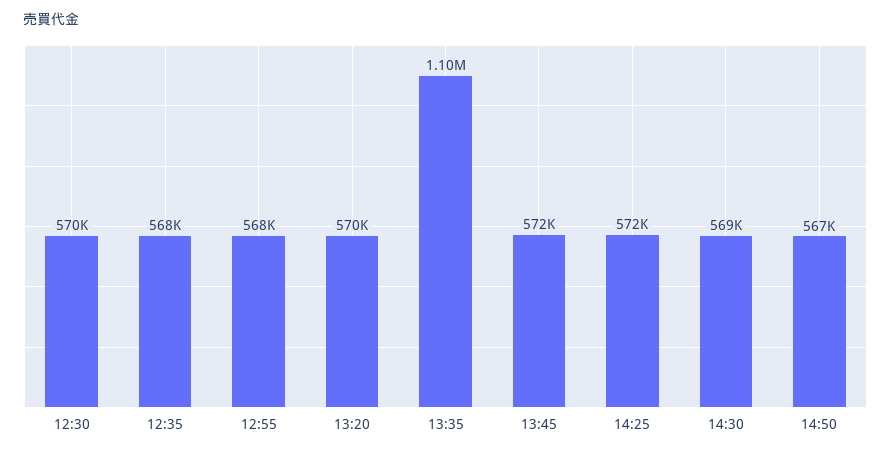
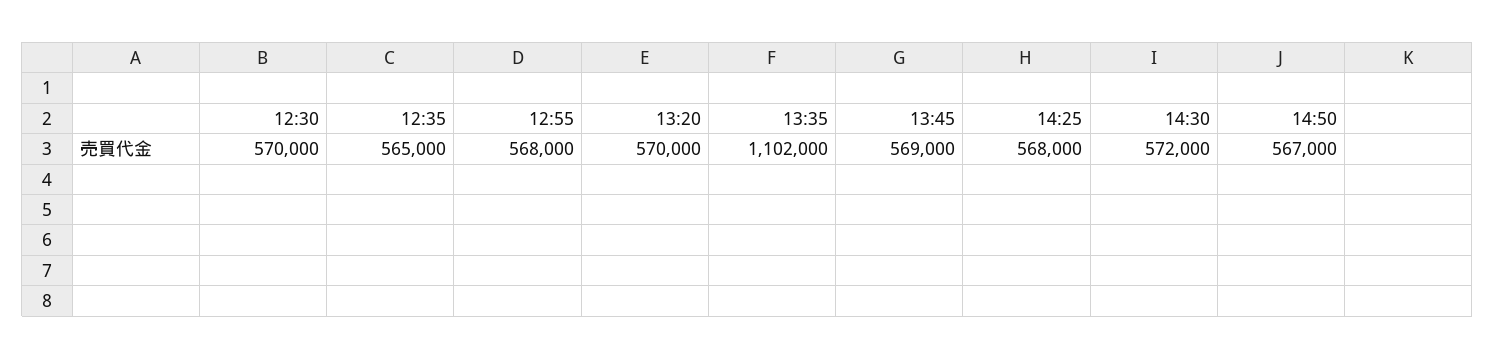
12:35: 568000 -> 565000
13:45: 572000 -> 569000
14:25: 572000 -> 568000
14:30: 569000 -> 572000

